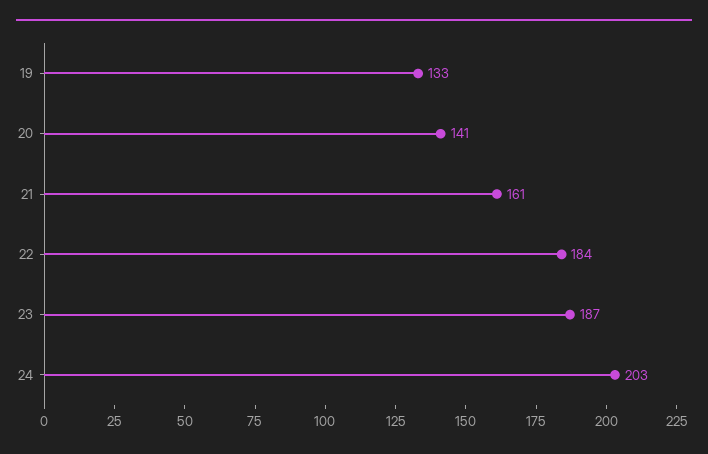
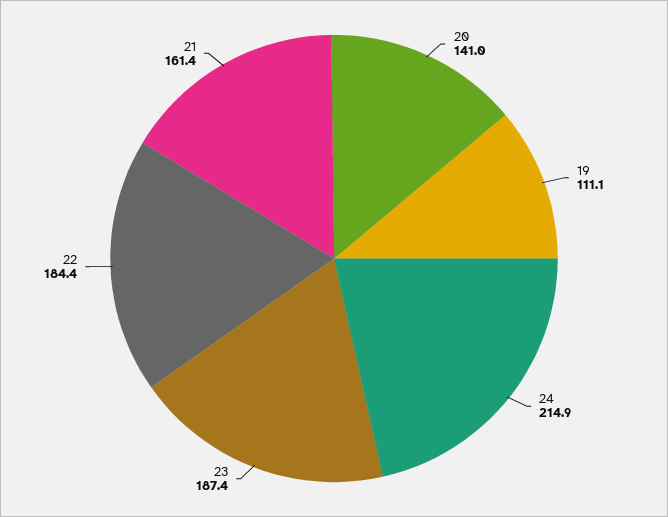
19: 133 -> 111.1
24: 203 -> 214.9

